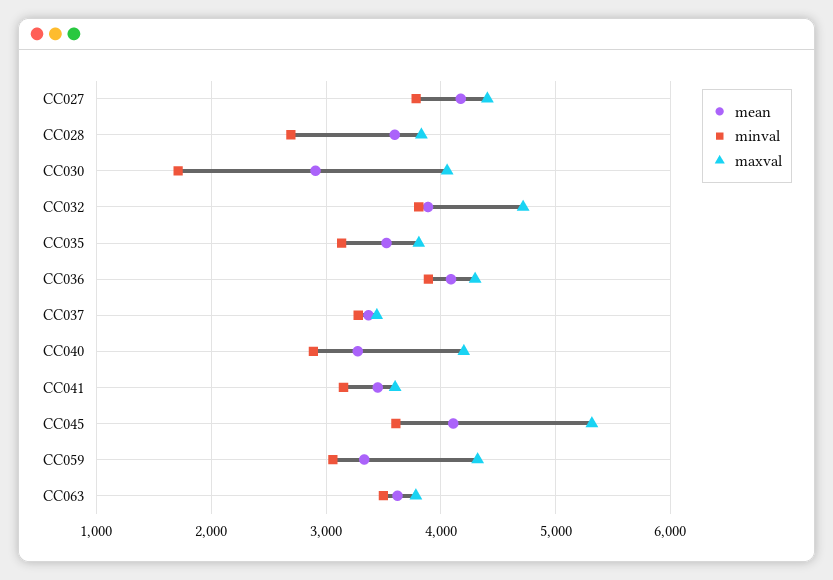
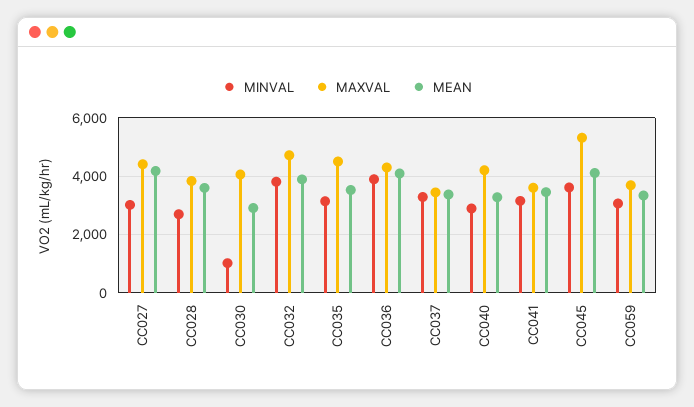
minval, CC027: 3800 -> 3000
minval, CC030: 1700 -> 1000
maxval, CC035: 3800 -> 4500
maxval, CC059: 4300 -> 3750
mean, CC063: 3600 -> none
minval, CC063: 3500 -> none
maxval, CC063: 3800 -> none

